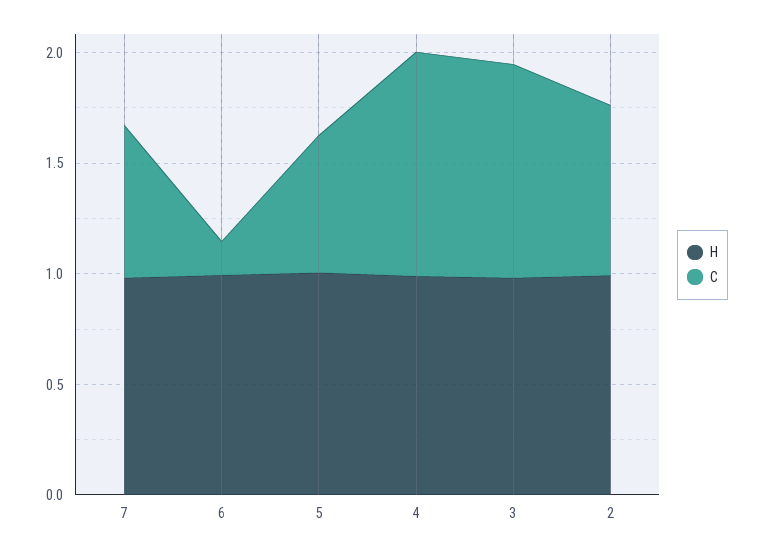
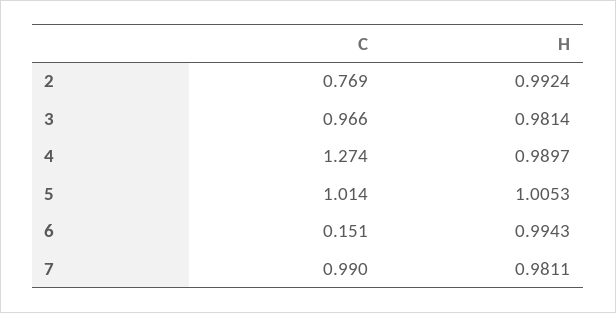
C, 7: 0.7 -> 0.99
C, 5: 0.6 -> 1.014
C, 4: 1 -> 1.274

